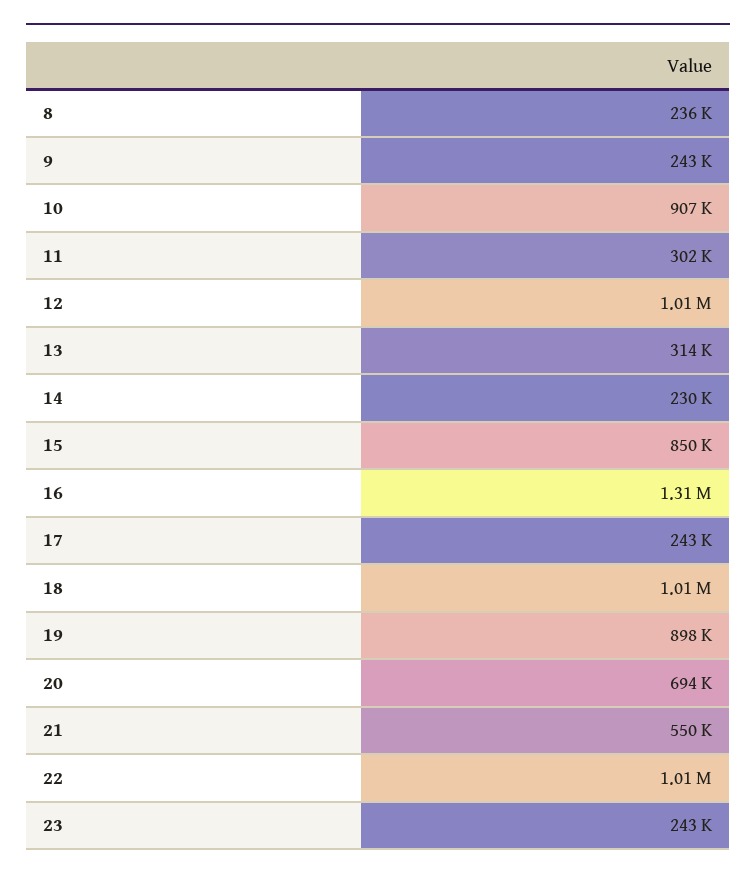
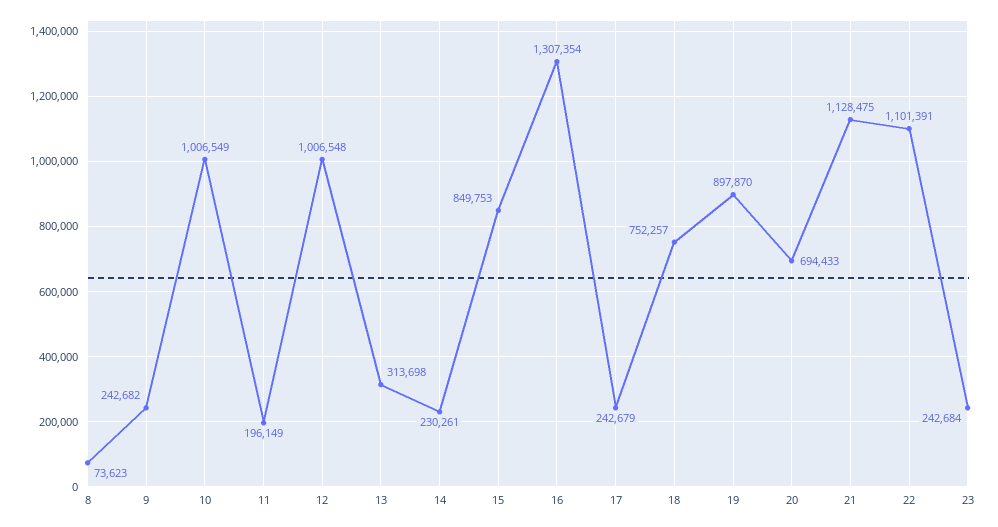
8: 236000 -> 73623
10: 907000 -> 1006549
11: 302000 -> 196149
18: 1010000 -> 752257
21: 550000 -> 1128475
22: 1010000 -> 1101391

